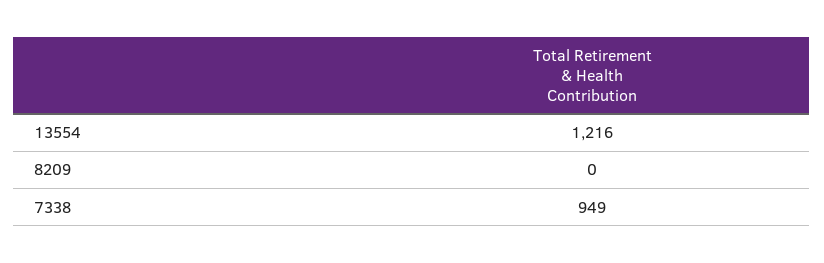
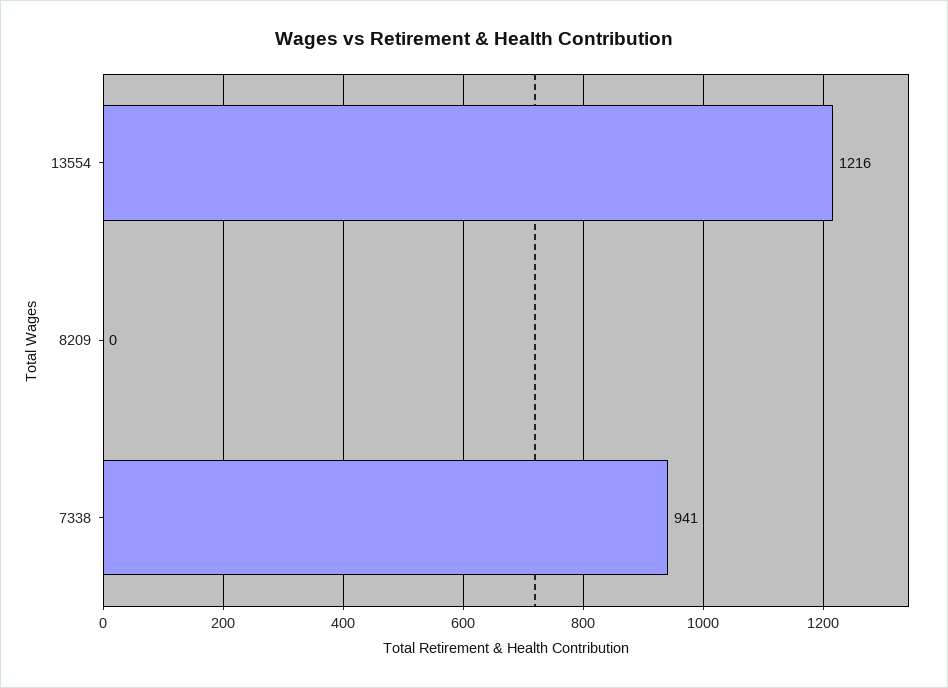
7338: 949 -> 941

